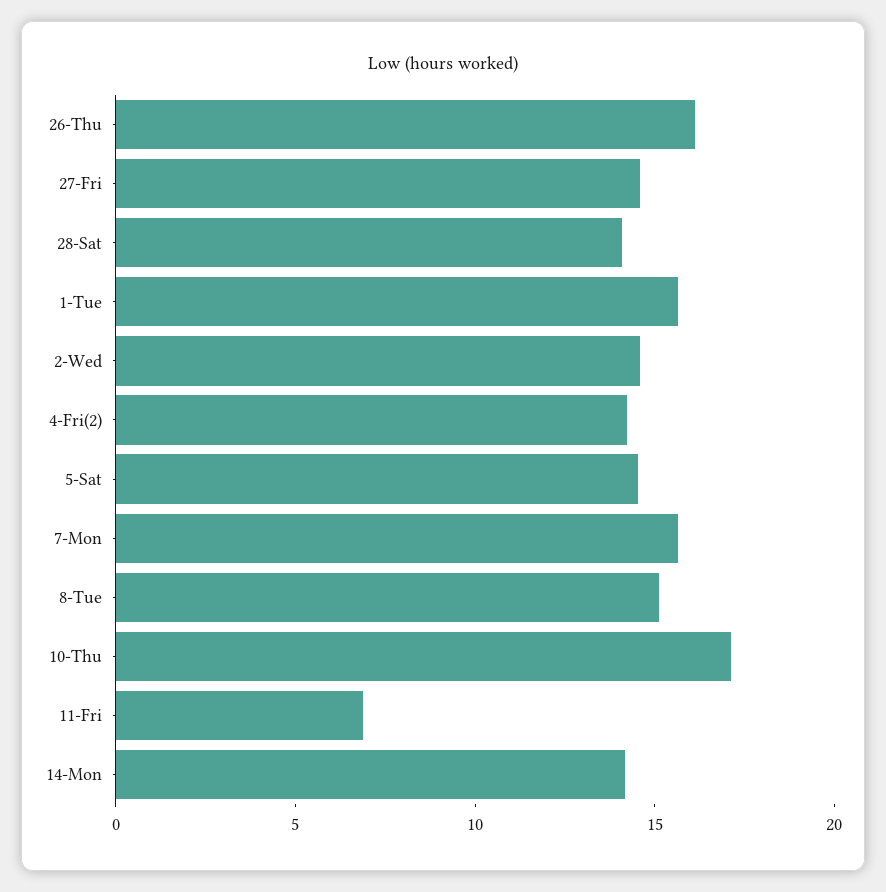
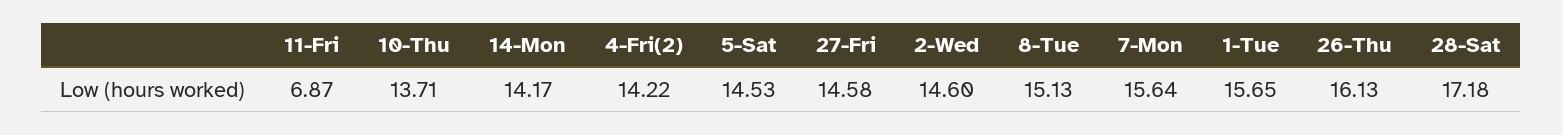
28-Sat: 14 -> 17.18
10-Thu: 17 -> 13.71

